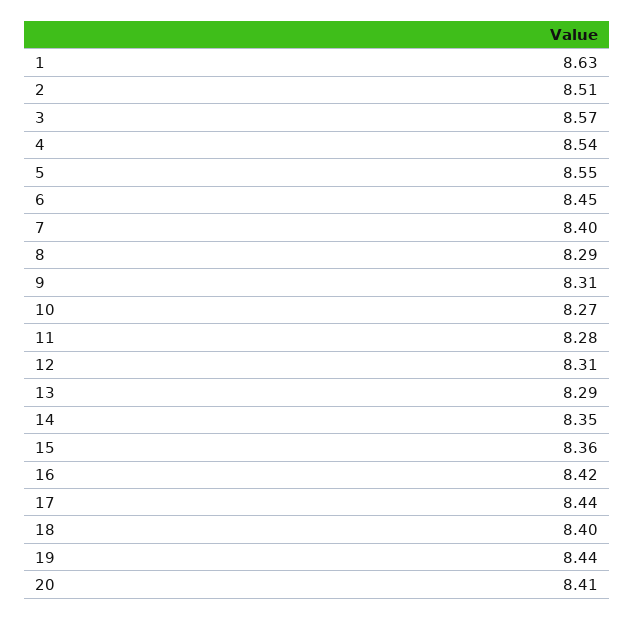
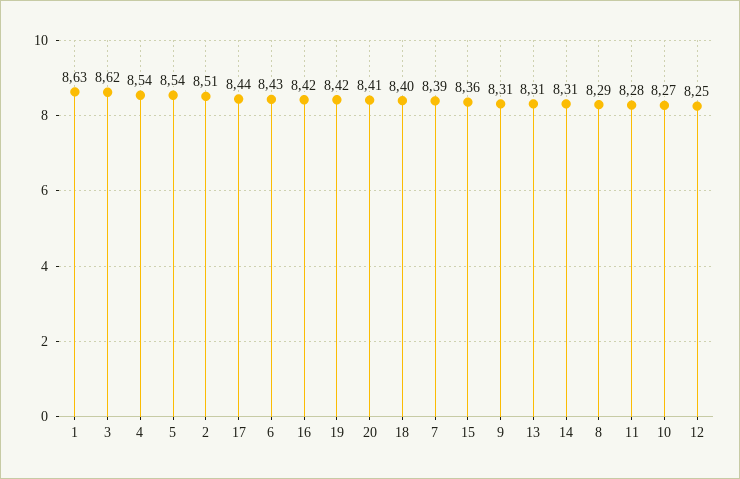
3: 8.57 -> 8.62
5: 8.55 -> 8.54
6: 8.45 -> 8.43
7: 8.4 -> 8.39
12: 8.31 -> 8.25
13: 8.29 -> 8.31
14: 8.35 -> 8.31
19: 8.44 -> 8.42

